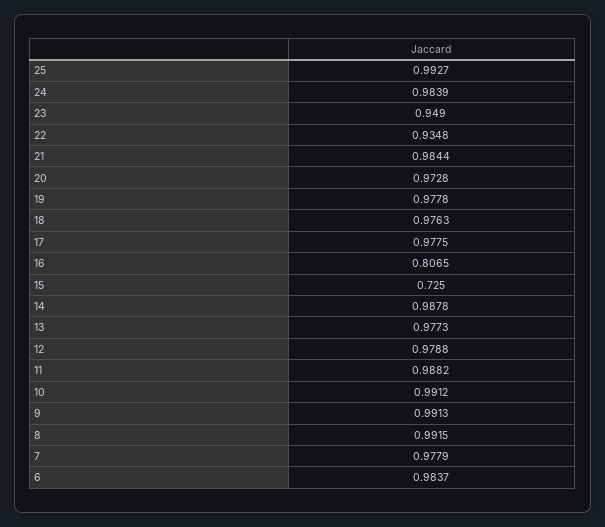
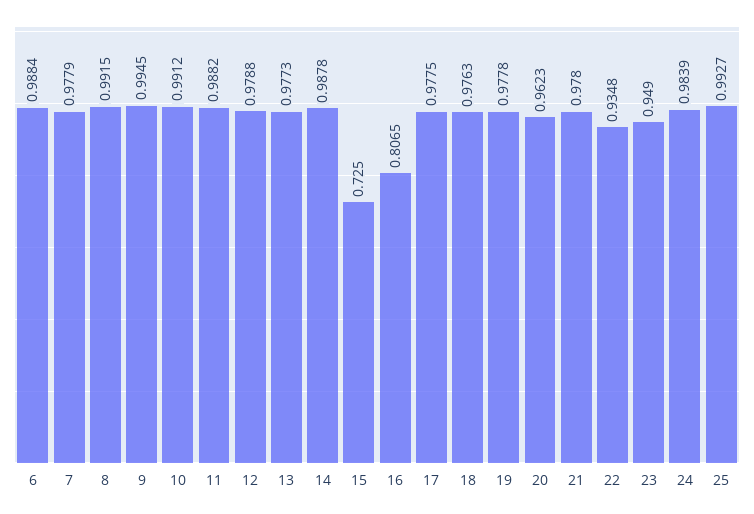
21: 0.9844 -> 0.978
20: 0.9728 -> 0.9623
9: 0.9913 -> 0.9945
6: 0.9837 -> 0.9884

